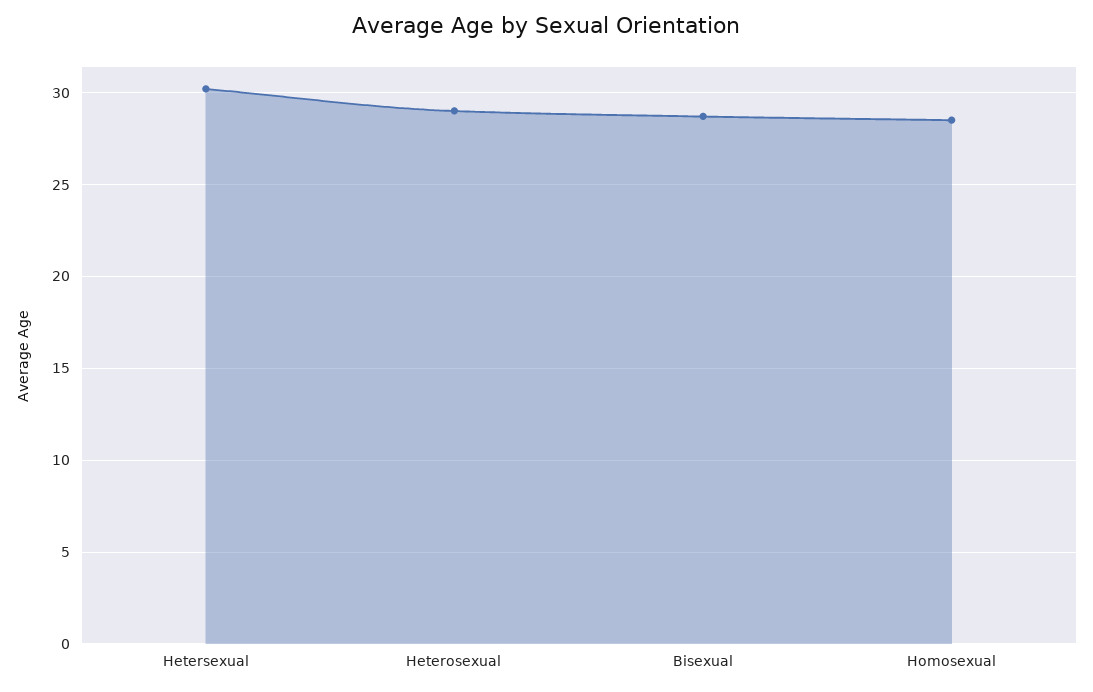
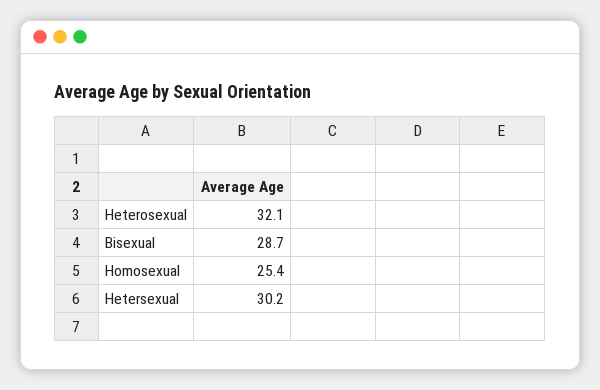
Heterosexual: 29 -> 32.1
Homosexual: 28.5 -> 25.4

